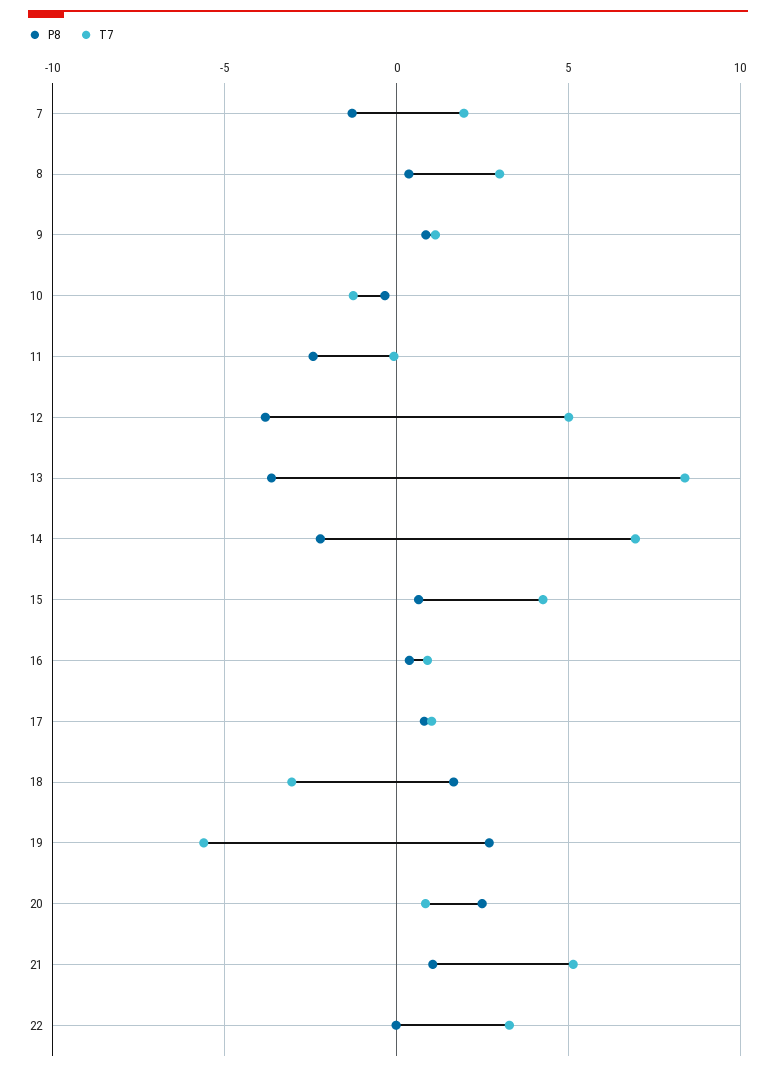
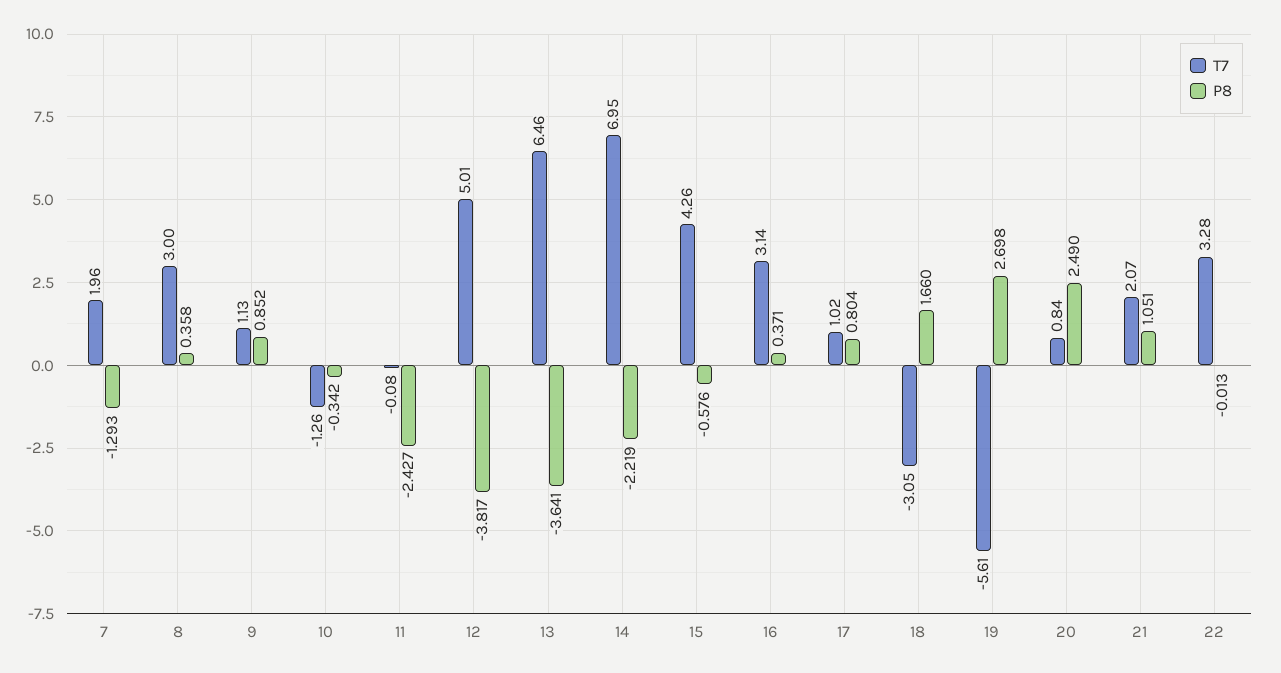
T7, 13: 8.5 -> 6.46
P8, 15: 0.5 -> -0.576
T7, 16: 1 -> 3.14
T7, 21: 5 -> 2.07

